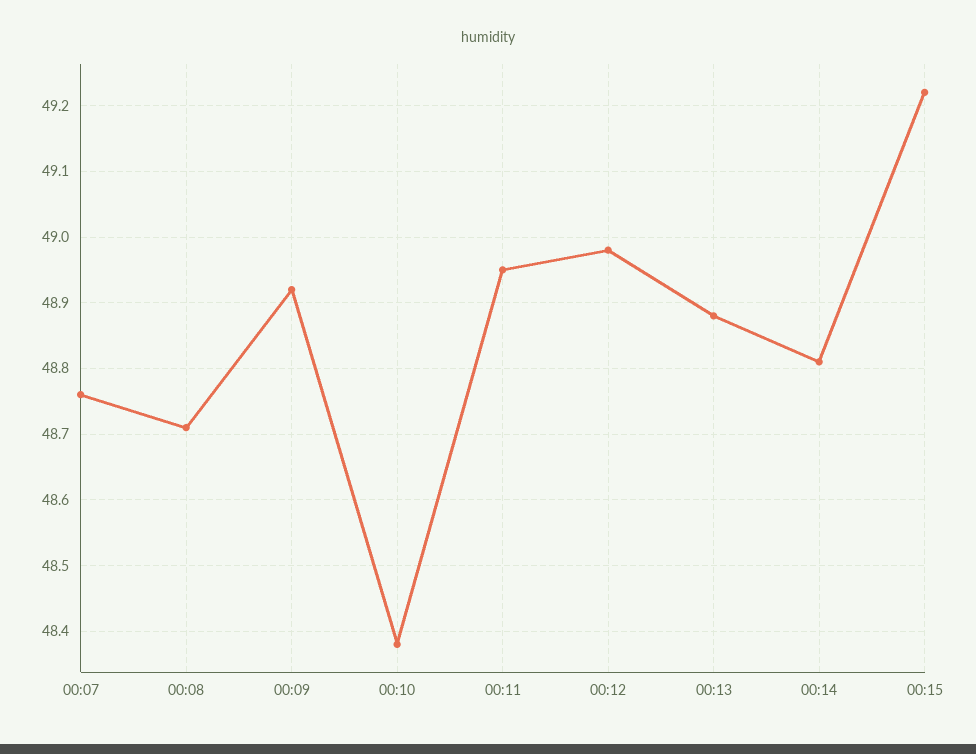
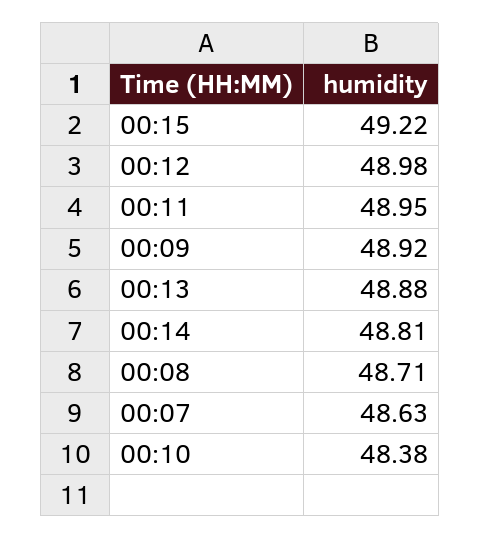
00:07: 48.76 -> 48.63

